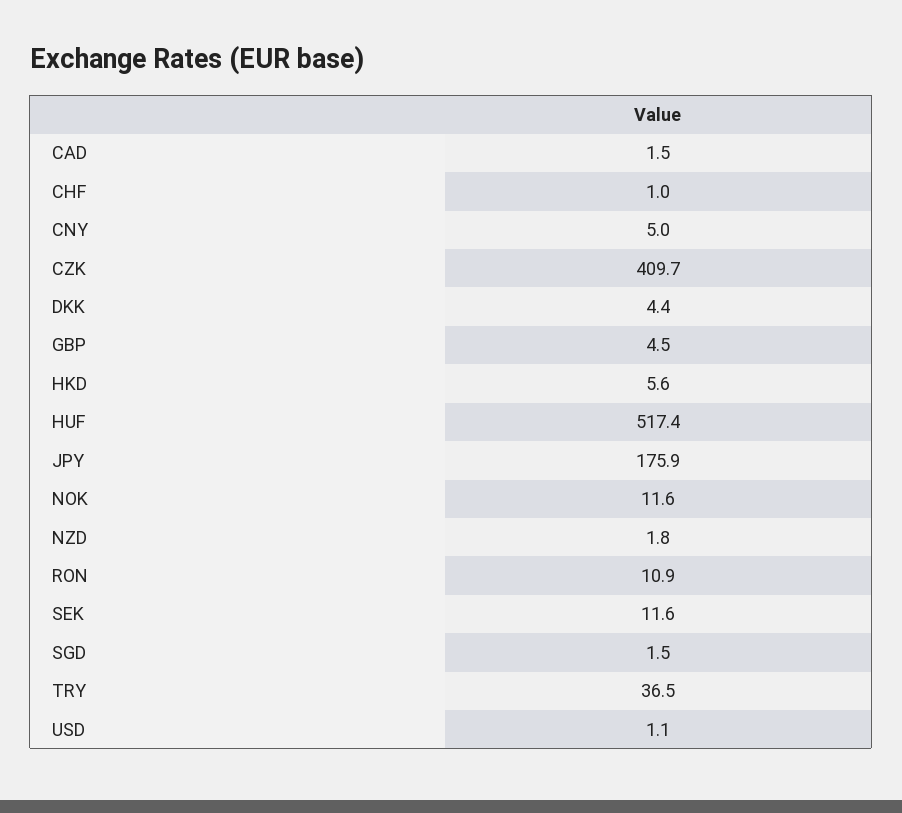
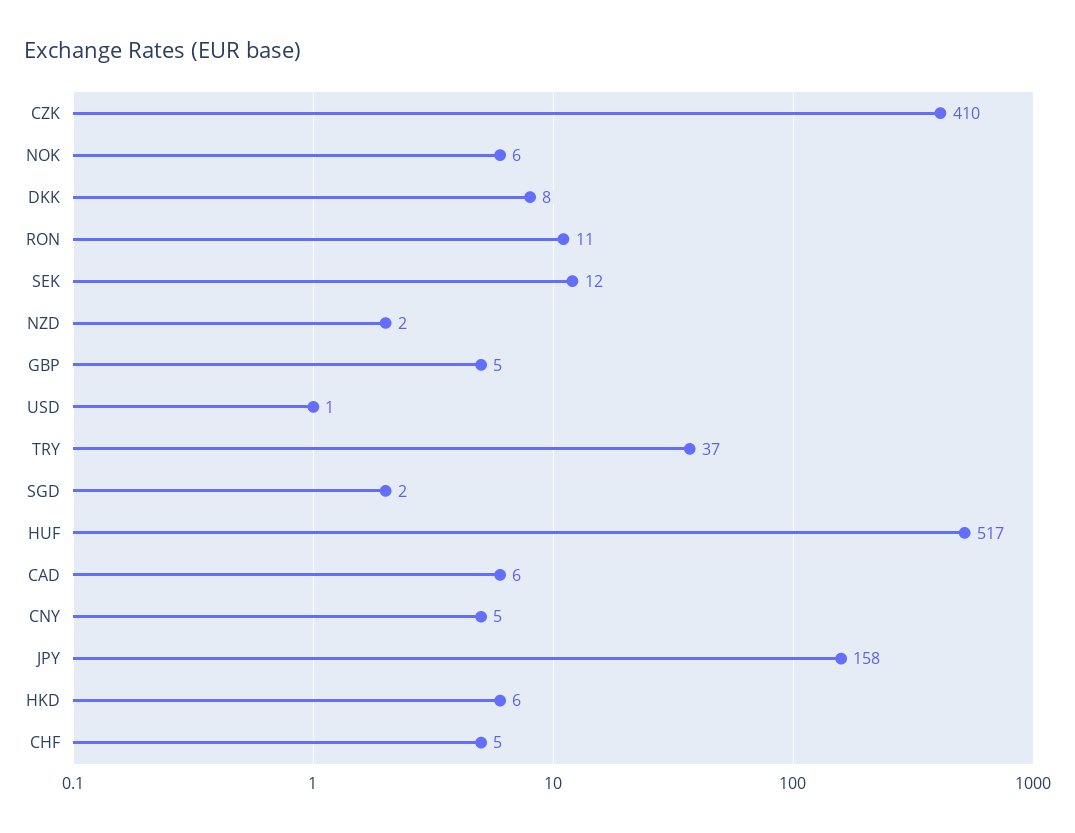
CAD: 1.5 -> 6
CHF: 1 -> 5
DKK: 4.4 -> 8
JPY: 175.9 -> 158
NOK: 11.6 -> 6

